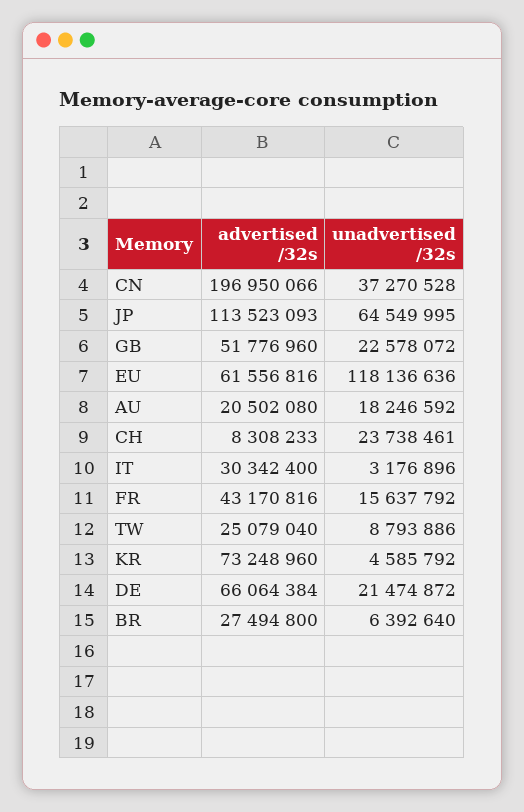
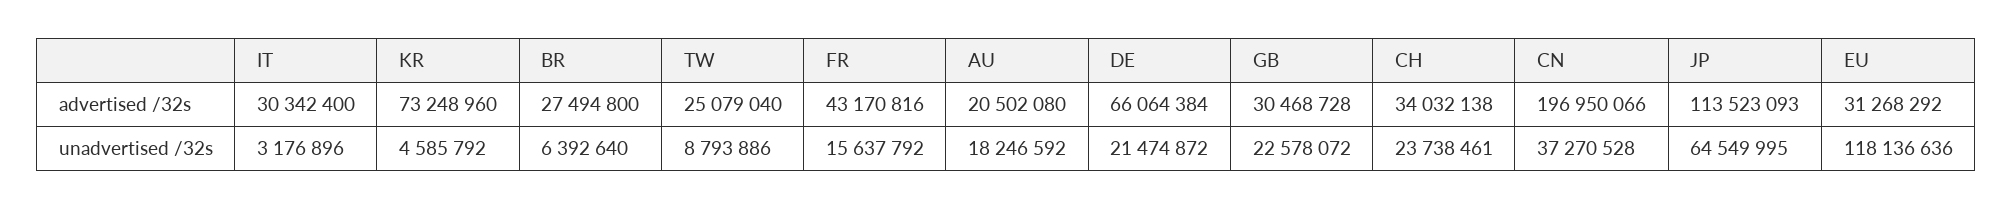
advertised /32s, GB: 51776960 -> 30468728
advertised /32s, EU: 61556816 -> 31268292
advertised /32s, CH: 8308233 -> 34032138

